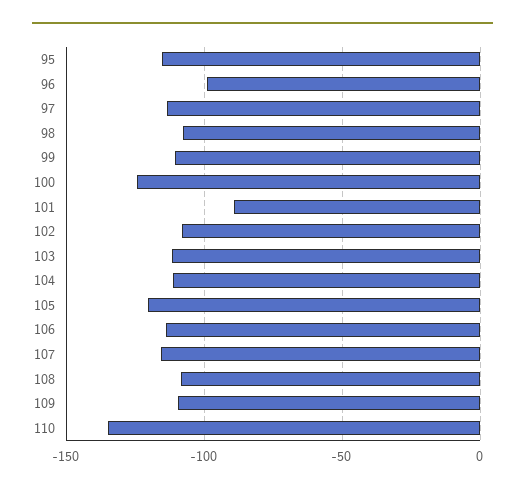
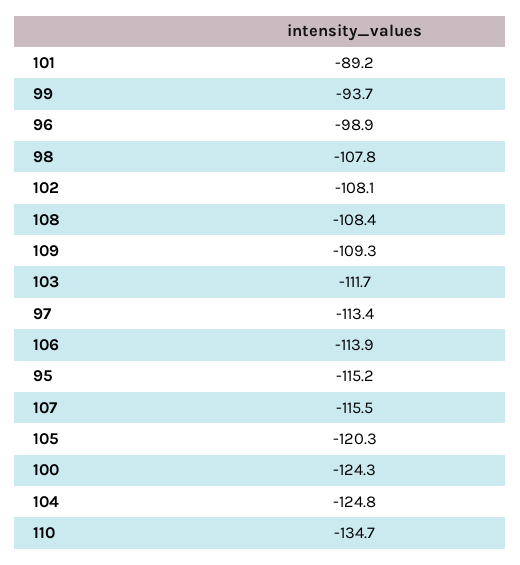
99: -110 -> -93.7
104: -110 -> -124.8

